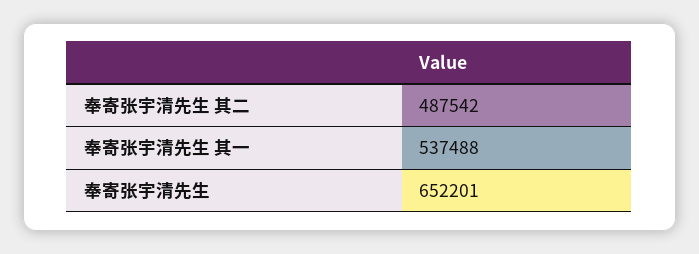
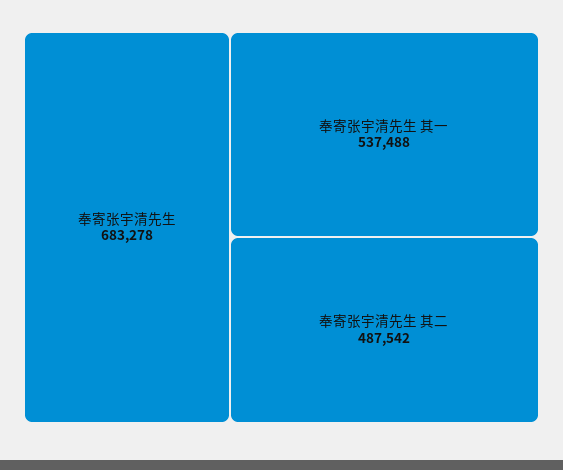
奉寄张宇清先生: 652201 -> 683278

